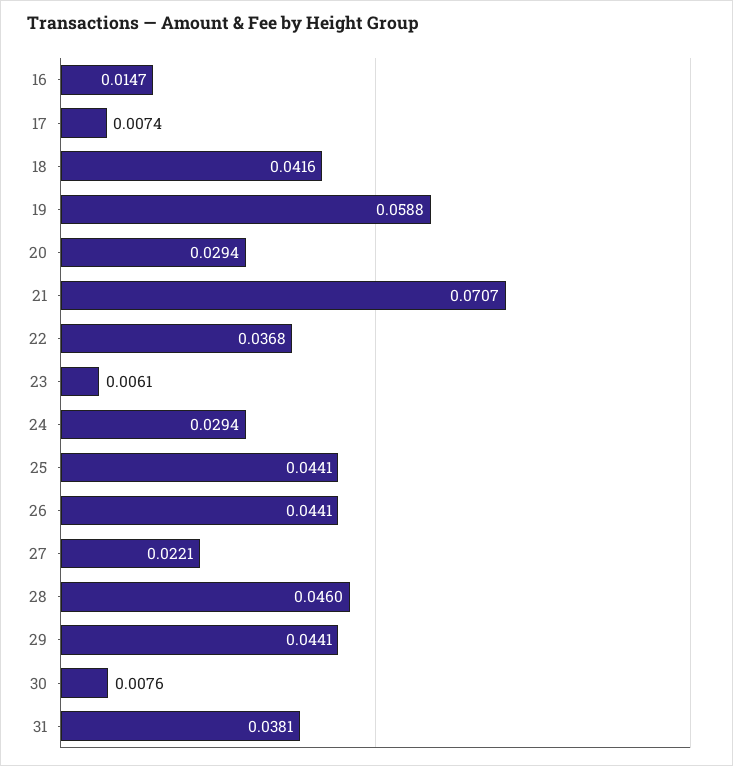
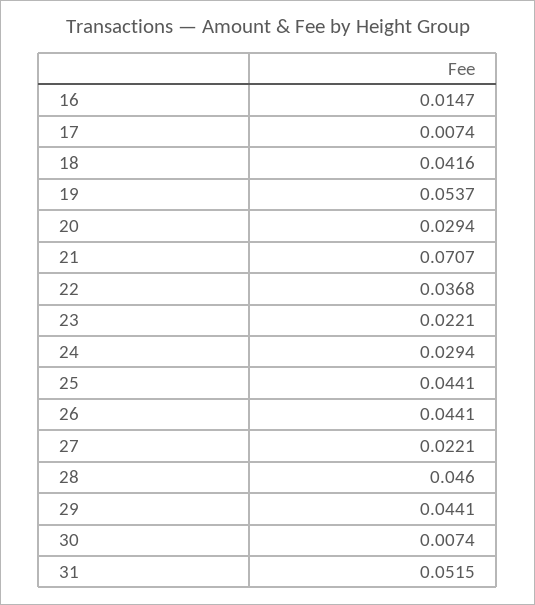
19: 0.0588 -> 0.0537
23: 0.0061 -> 0.0221
30: 0.0076 -> 0.0074
31: 0.0381 -> 0.0515

